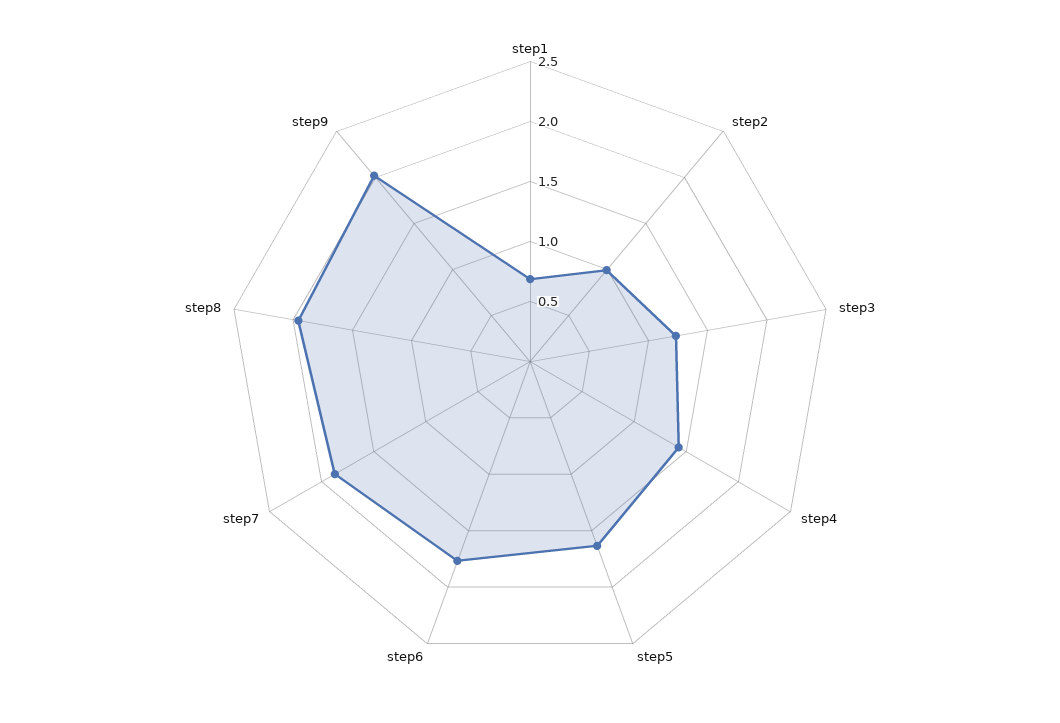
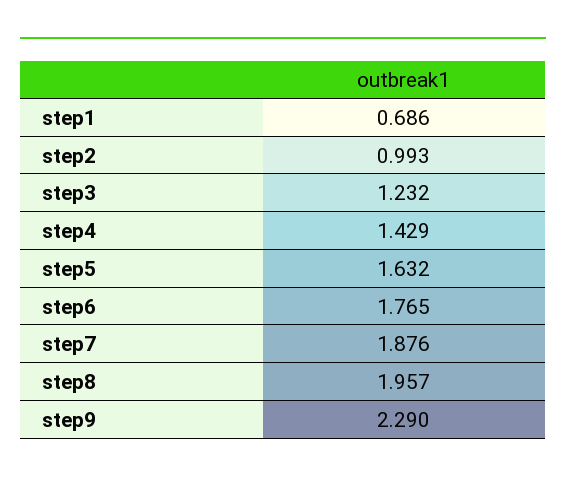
step9: 2 -> 2.29

